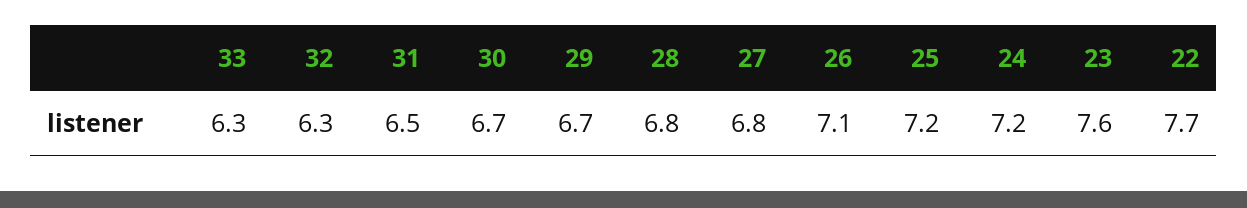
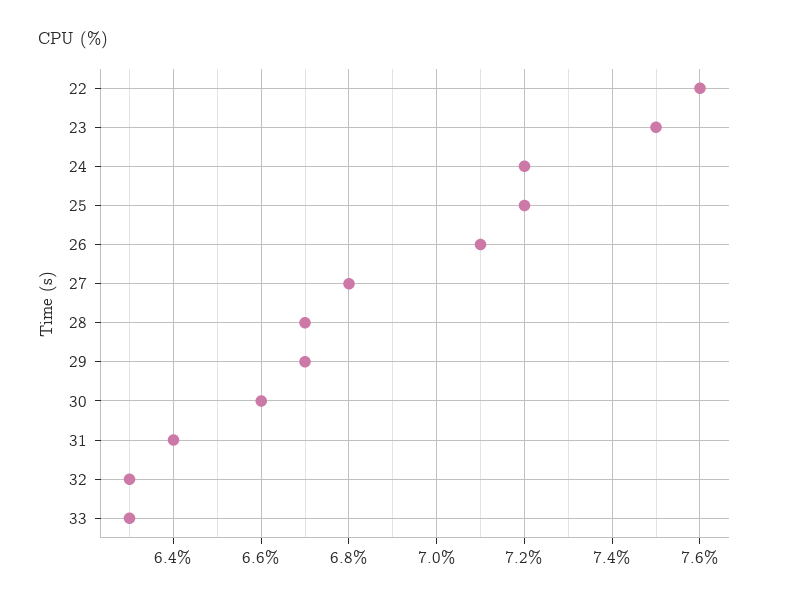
31: 6.5 -> 6.4
30: 6.7 -> 6.6
28: 6.8 -> 6.7
23: 7.6 -> 7.5
22: 7.7 -> 7.6

